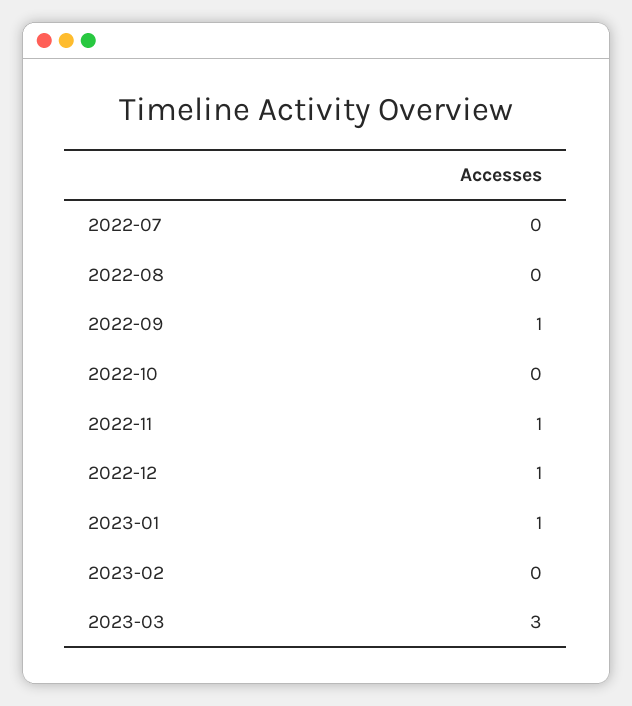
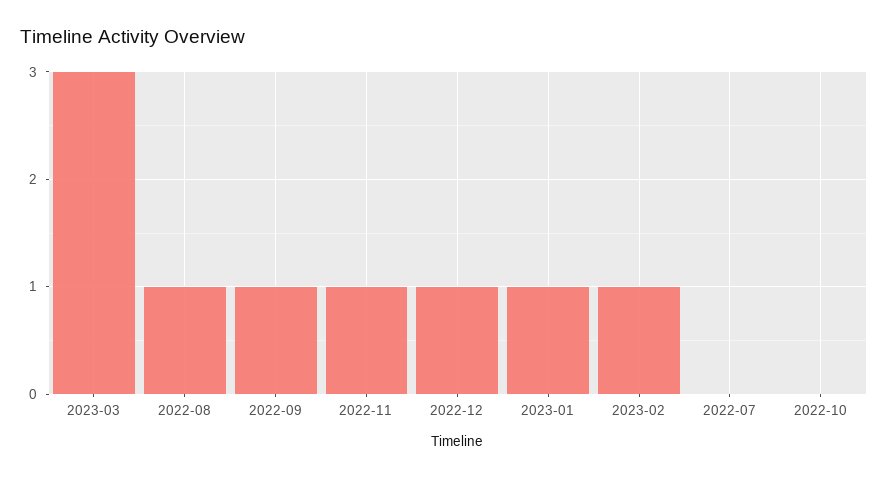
2022-08: 0 -> 1
2023-02: 0 -> 1

